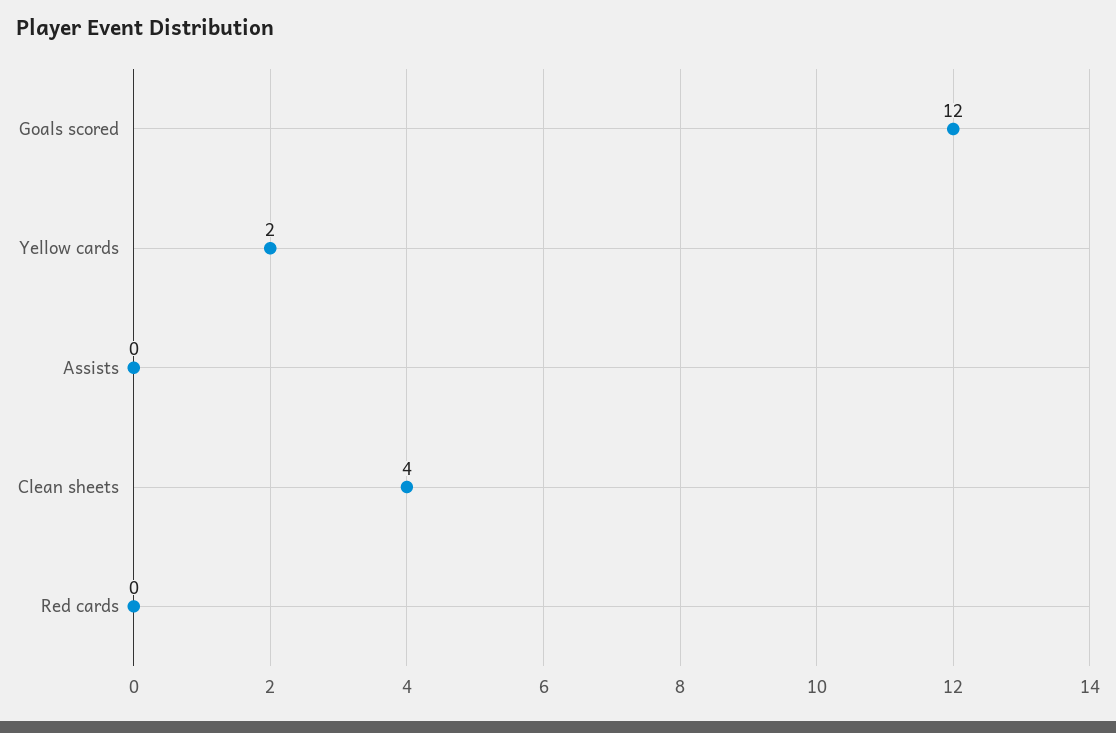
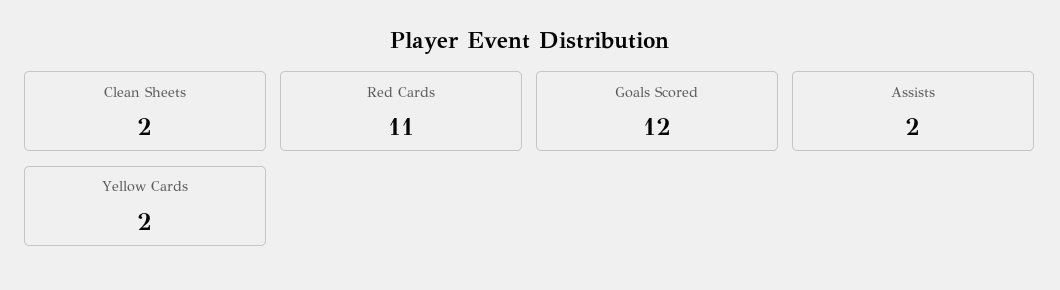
Assists: 0 -> 2
Clean sheets: 4 -> 2
Red cards: 0 -> 11

